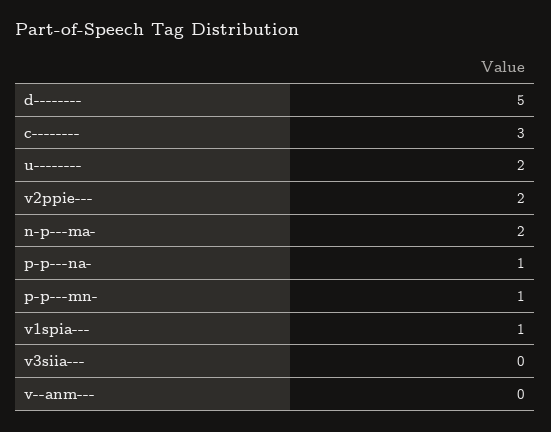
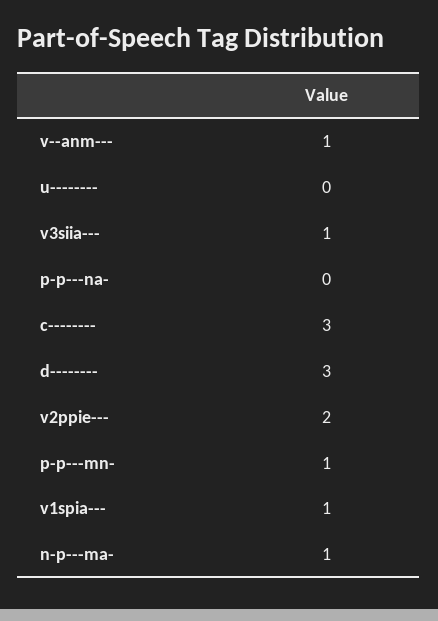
d--------: 5 -> 3
u--------: 2 -> 0
n-p---ma-: 2 -> 1
p-p---na-: 1 -> 0
v3siia---: 0 -> 1
v--anm---: 0 -> 1

